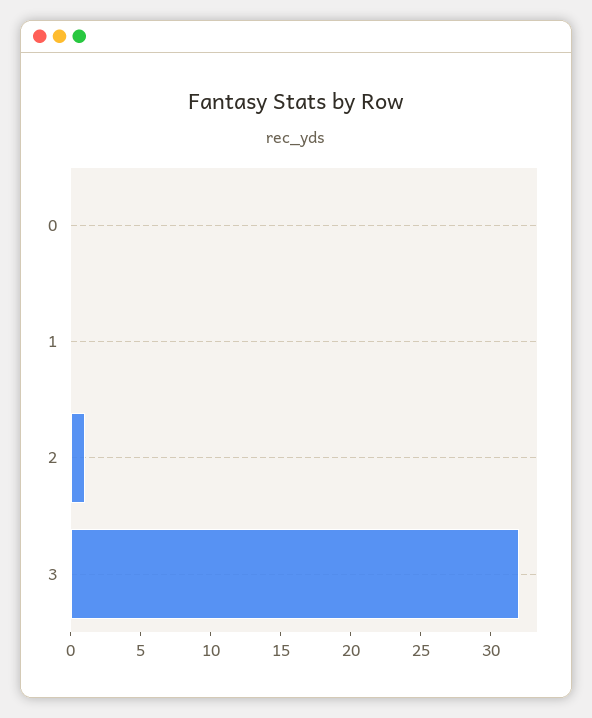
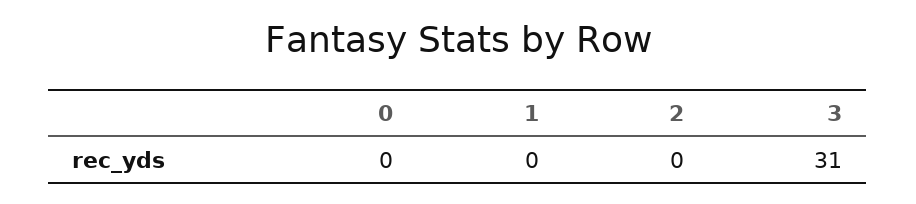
2: 1 -> 0
3: 32 -> 31

